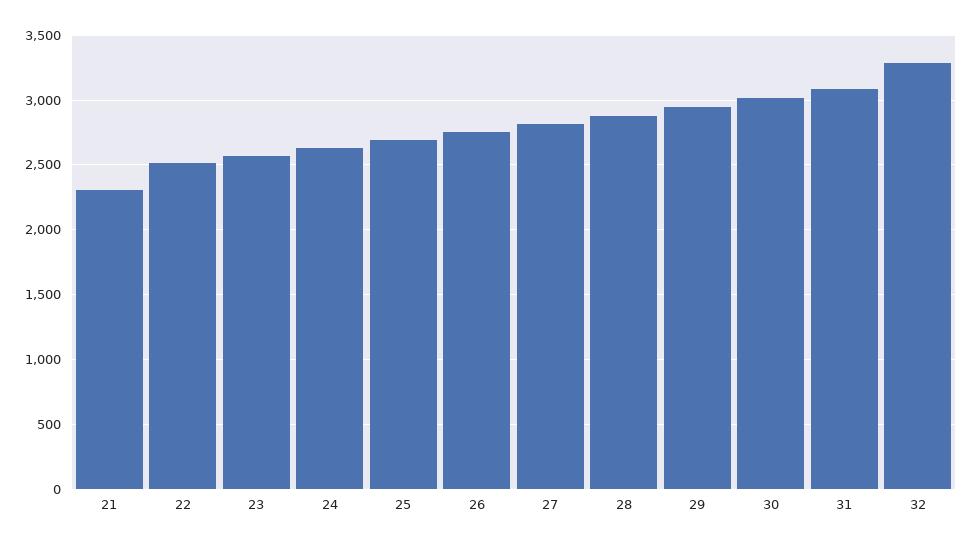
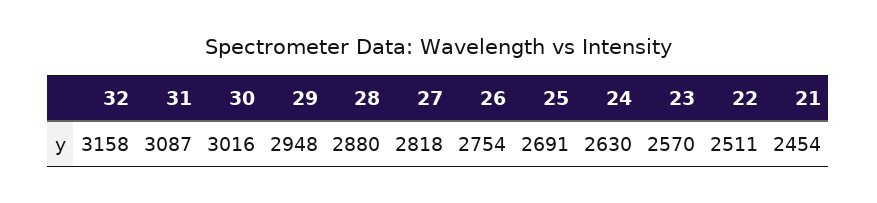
21: 2300 -> 2454
32: 3300 -> 3158

